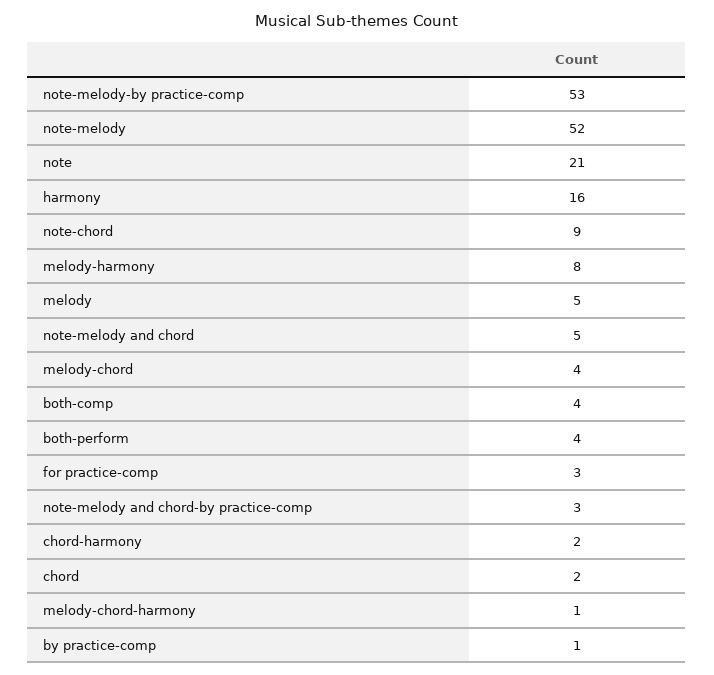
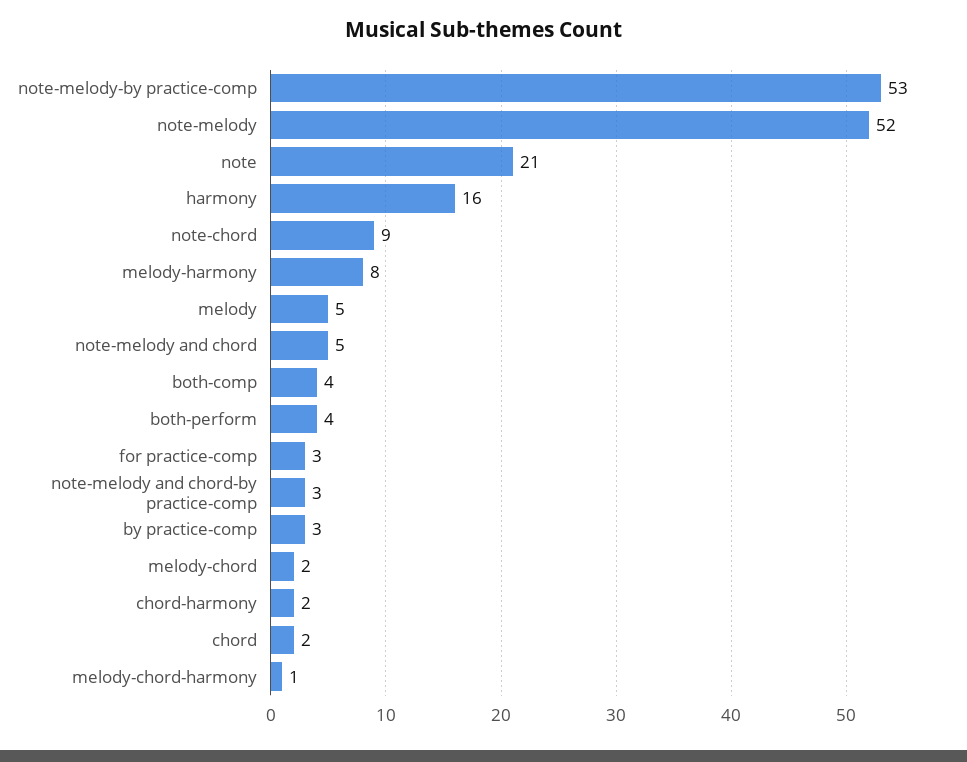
melody-chord: 4 -> 2
by practice-comp: 1 -> 3

